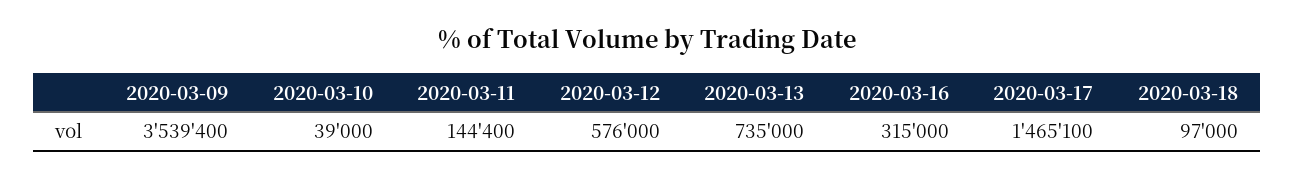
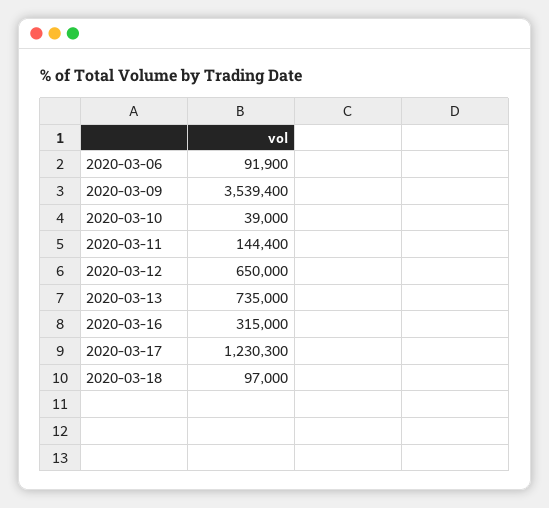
2020-03-12: 576000 -> 650000
2020-03-17: 1465100 -> 1230300
2020-03-06: none -> 91900

